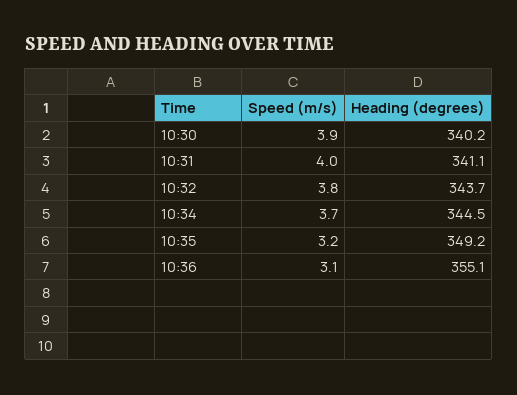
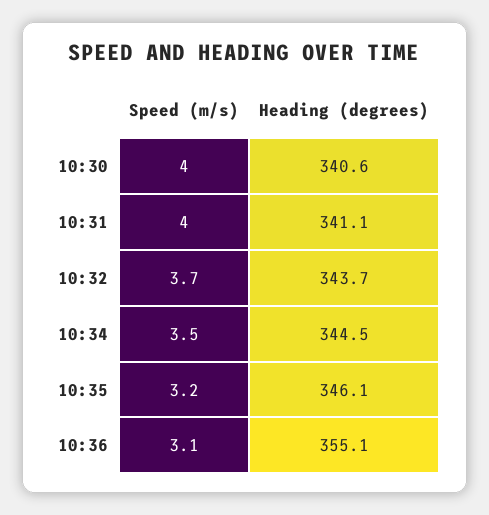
Speed (m/s), 10:30: 3.9 -> 4
Heading (degrees), 10:30: 340.2 -> 340.6
Speed (m/s), 10:32: 3.8 -> 3.7
Speed (m/s), 10:34: 3.7 -> 3.5
Heading (degrees), 10:35: 349.2 -> 346.1

